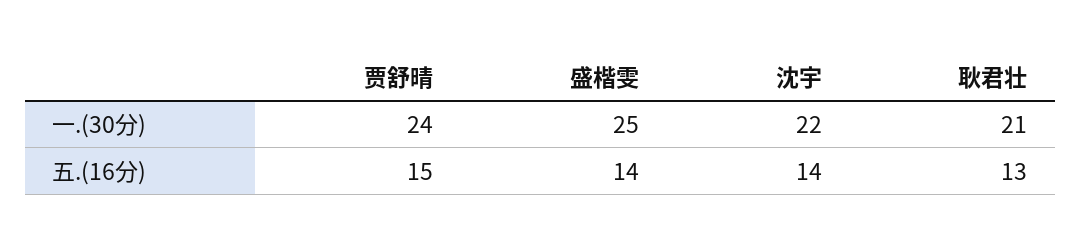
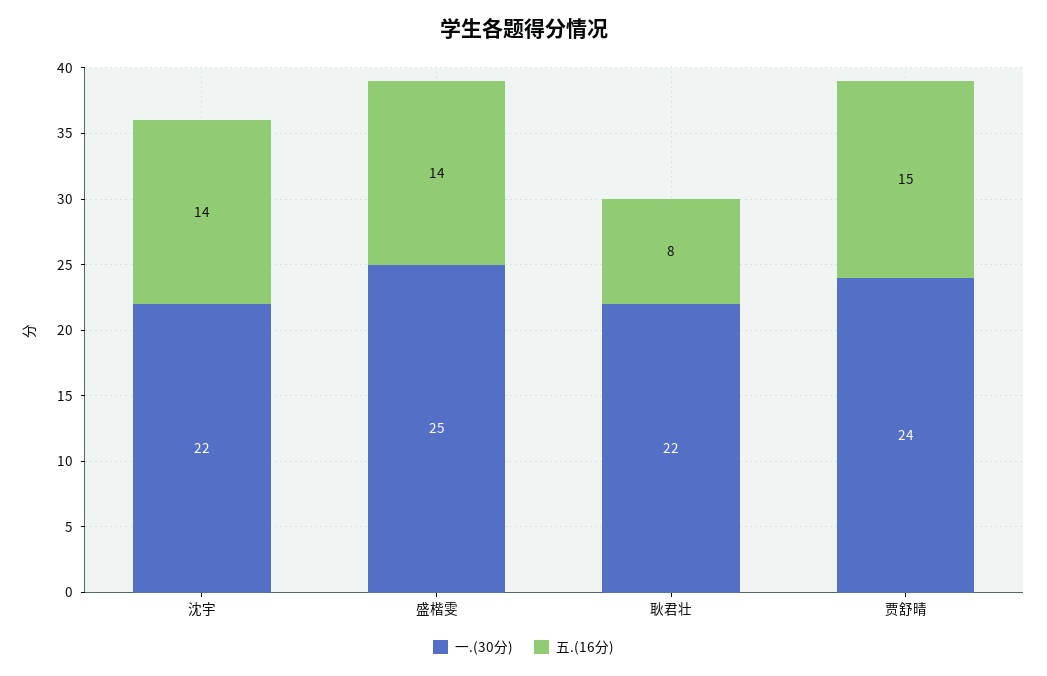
一.(30分), 耿君壮: 21 -> 22
五.(16分), 耿君壮: 13 -> 8

